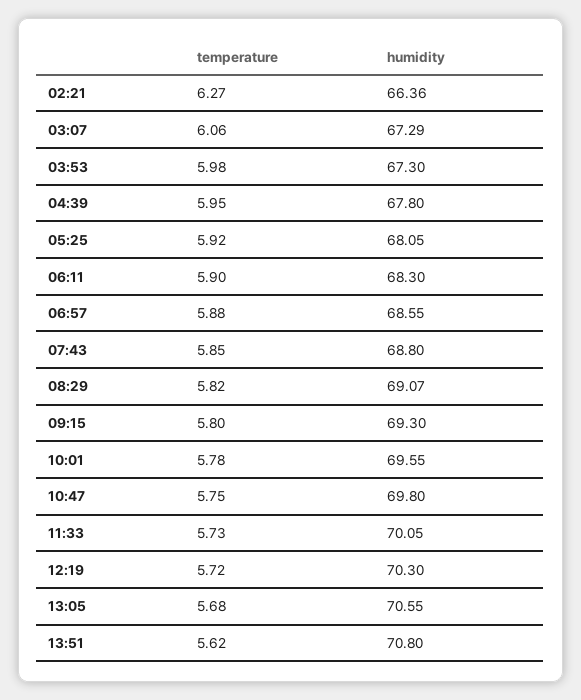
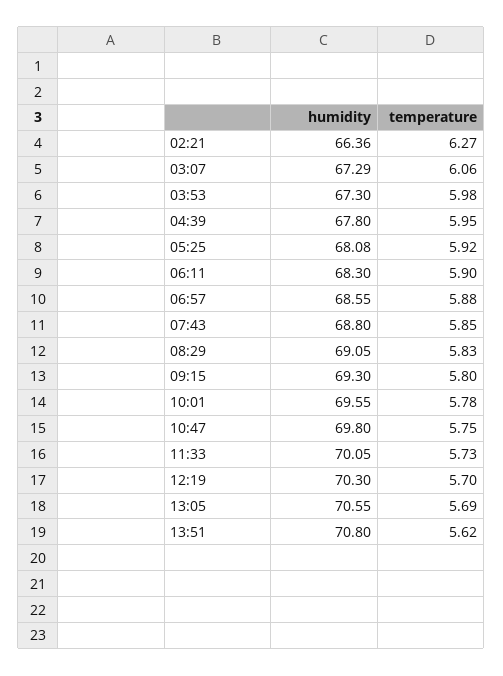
humidity, 05:25: 68.05 -> 68.08
temperature, 08:29: 5.82 -> 5.83
humidity, 08:29: 69.07 -> 69.05
temperature, 12:19: 5.72 -> 5.7
temperature, 13:05: 5.68 -> 5.69

